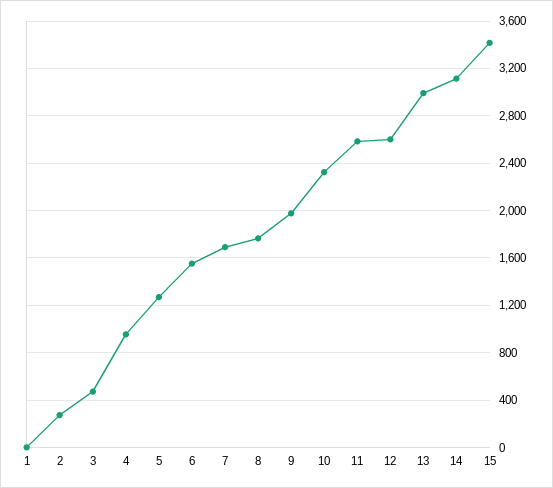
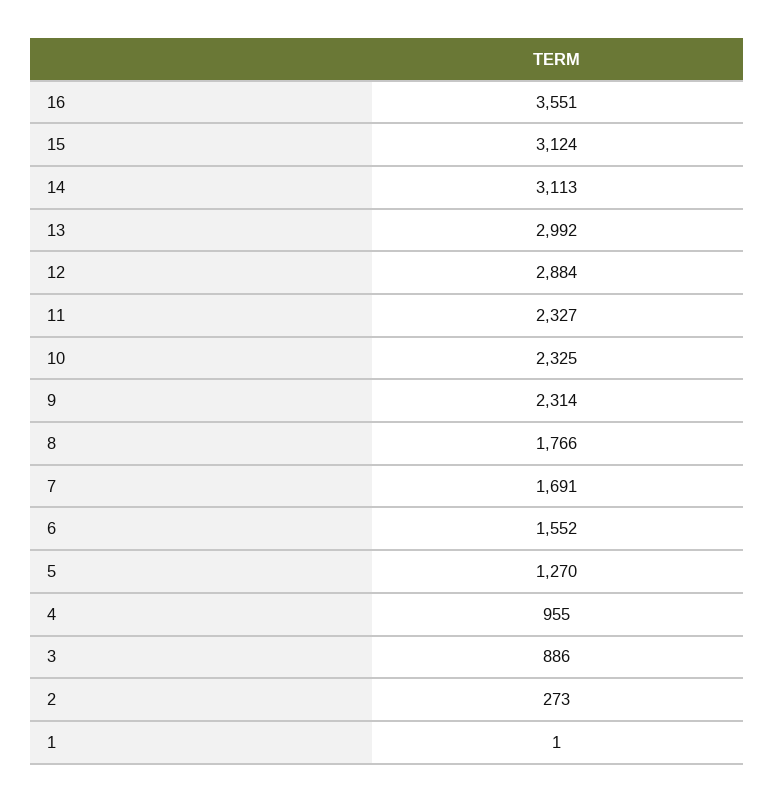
3: 500 -> 886
9: 2000 -> 2314
11: 2600 -> 2327
12: 2600 -> 2884
15: 3400 -> 3124
16: none -> 3551

